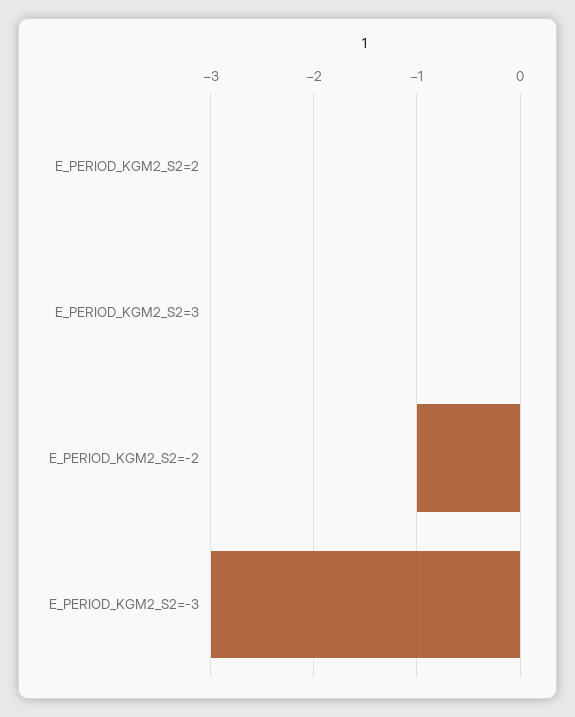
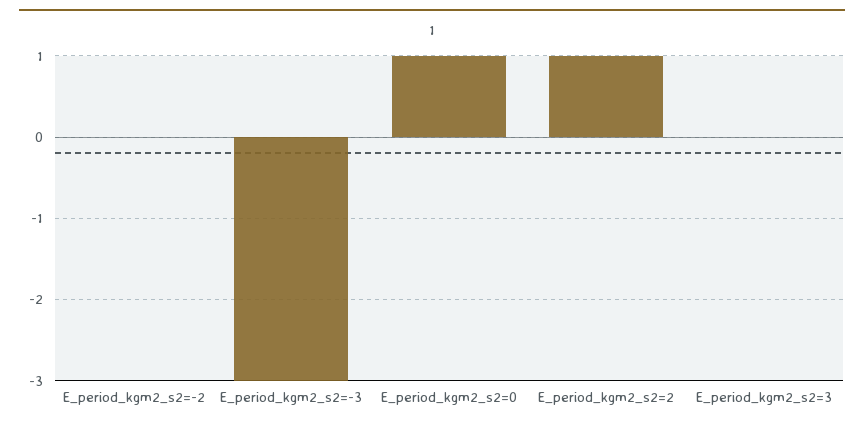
E_PERIOD_KGM2_S2=2: 0 -> 1
E_PERIOD_KGM2_S2=-2: -1 -> 0
E_period_kgm2_s2=0: none -> 1

